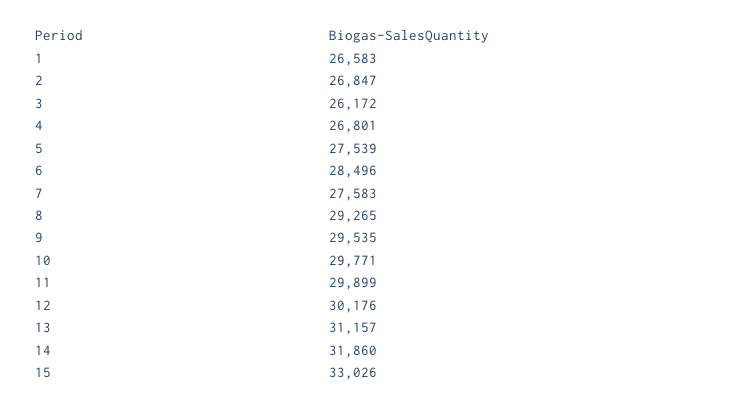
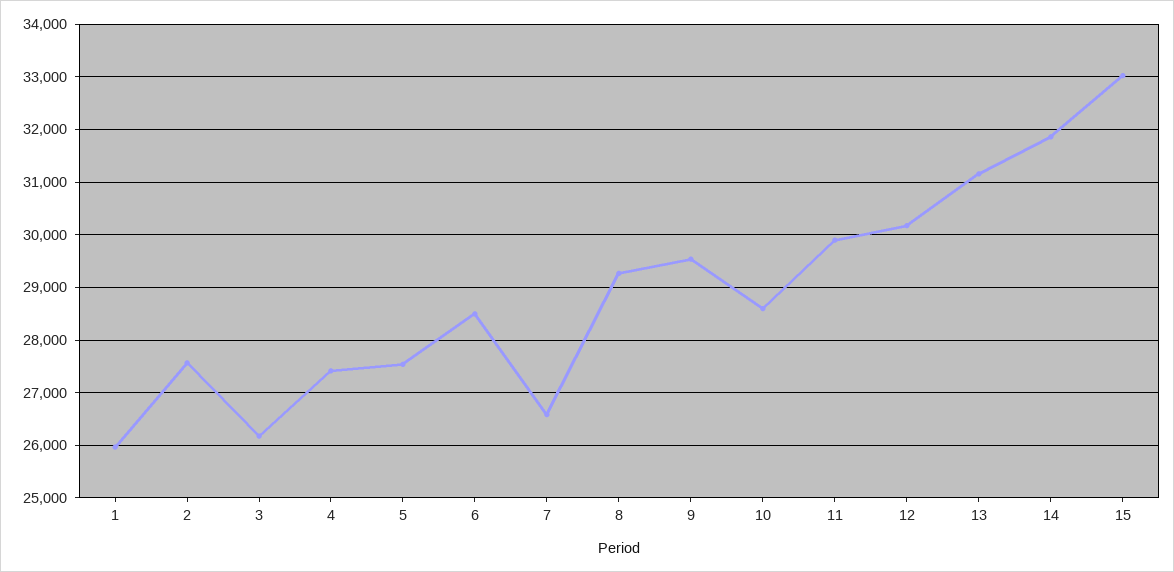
1: 26583 -> 26000
2: 26847 -> 27600
4: 26801 -> 27400
7: 27583 -> 26600
10: 29771 -> 28600

